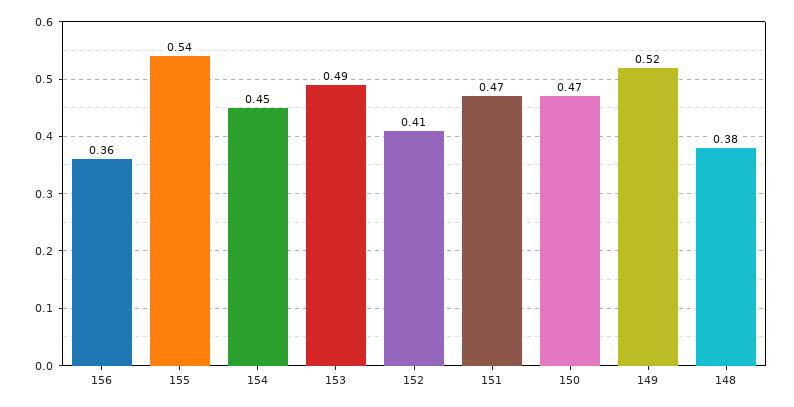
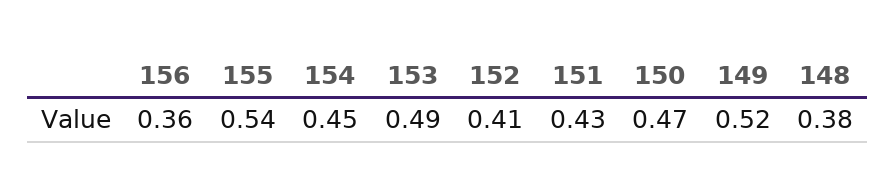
151: 0.47 -> 0.43

